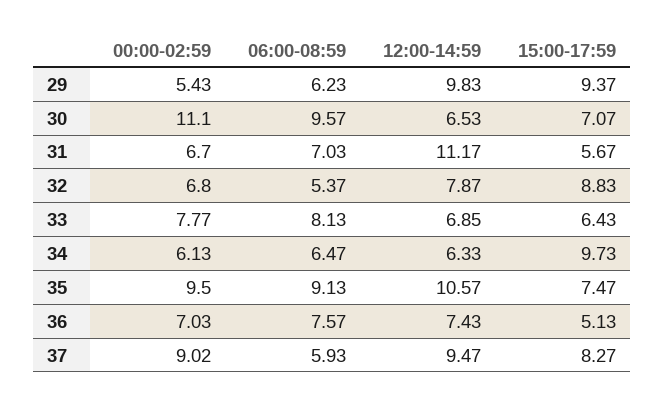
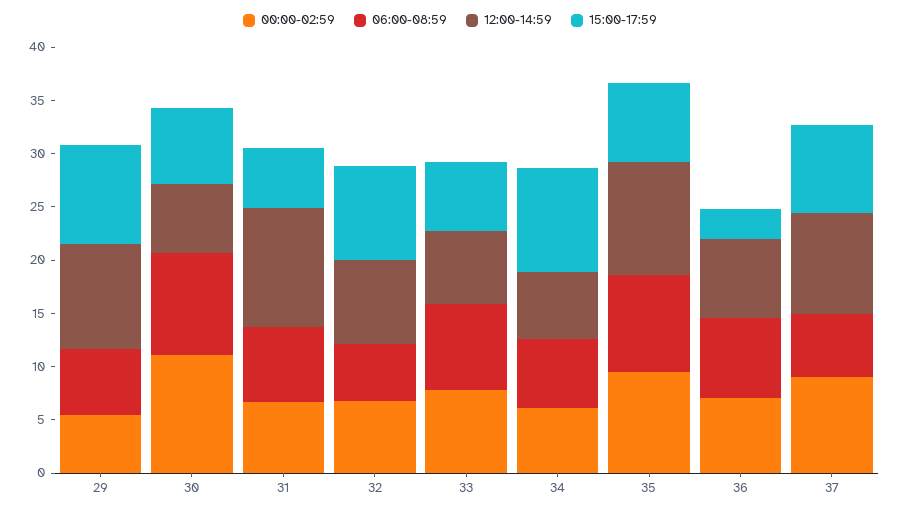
15:00-17:59, 36: 5.13 -> 3

